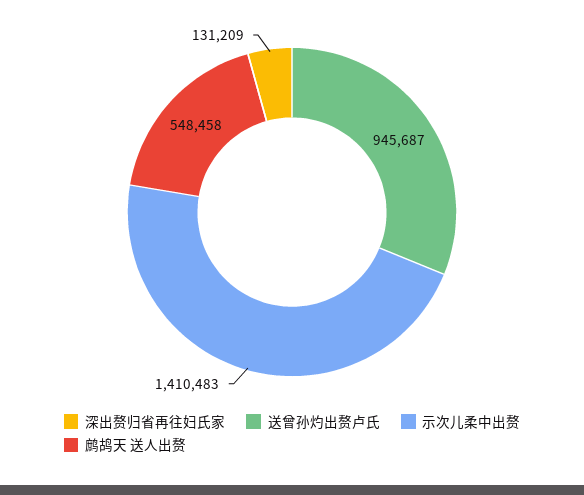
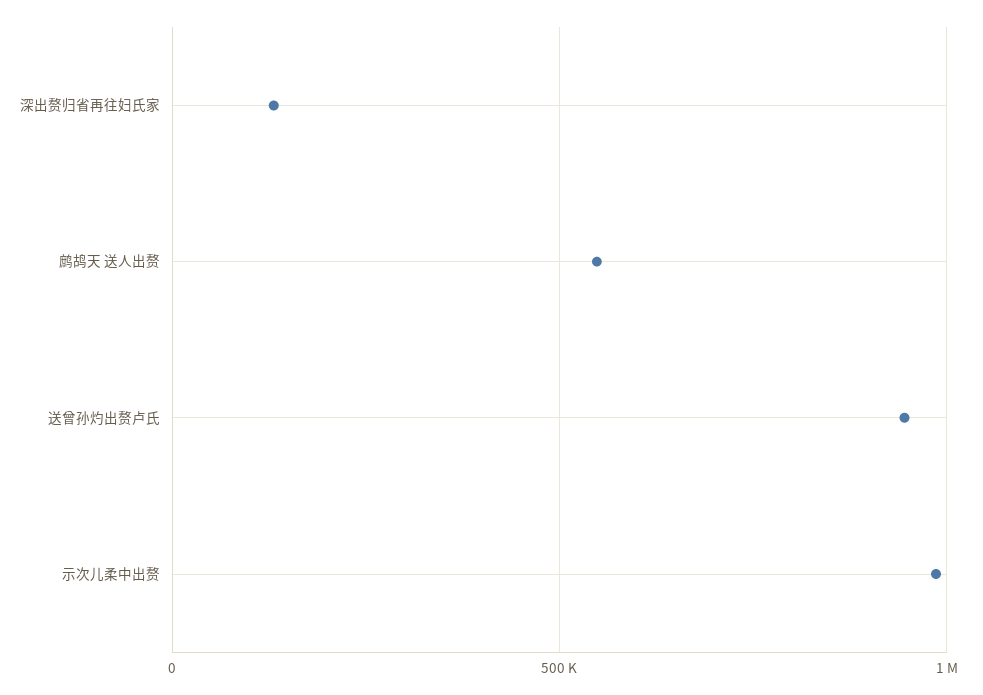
示次儿柔中出赘: 1410483 -> 1000000

